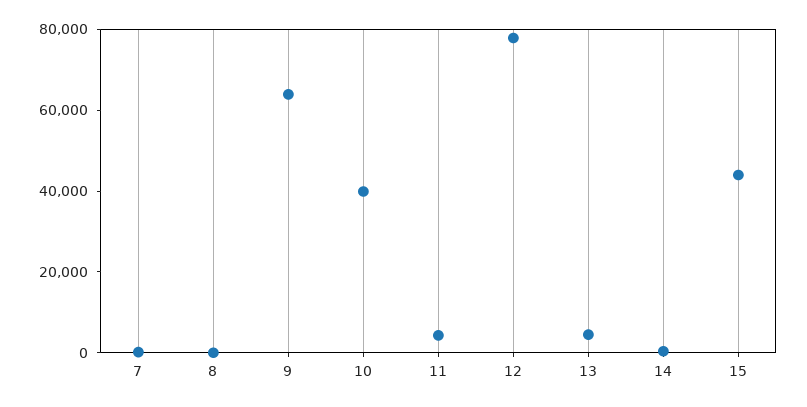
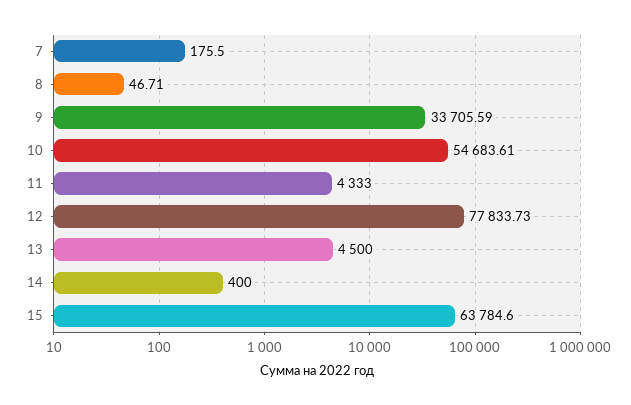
9: 65000 -> 33705.59
10: 40000 -> 54683.61
15: 45000 -> 63784.6

